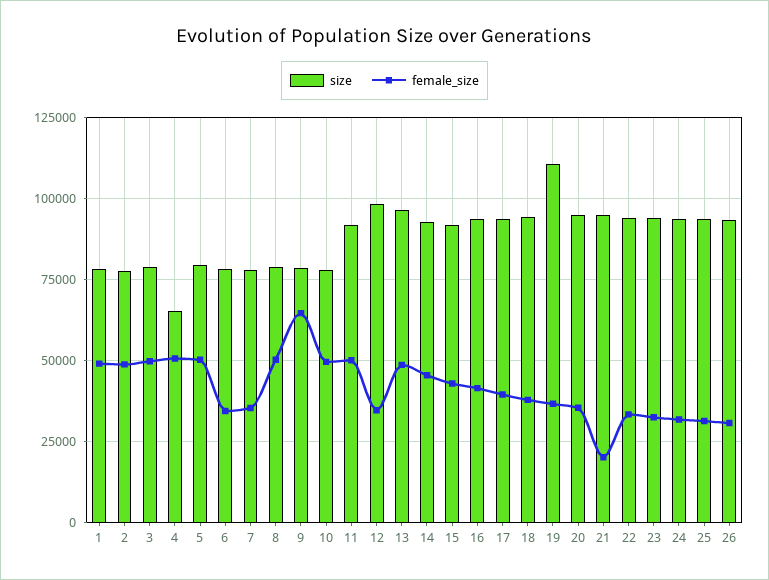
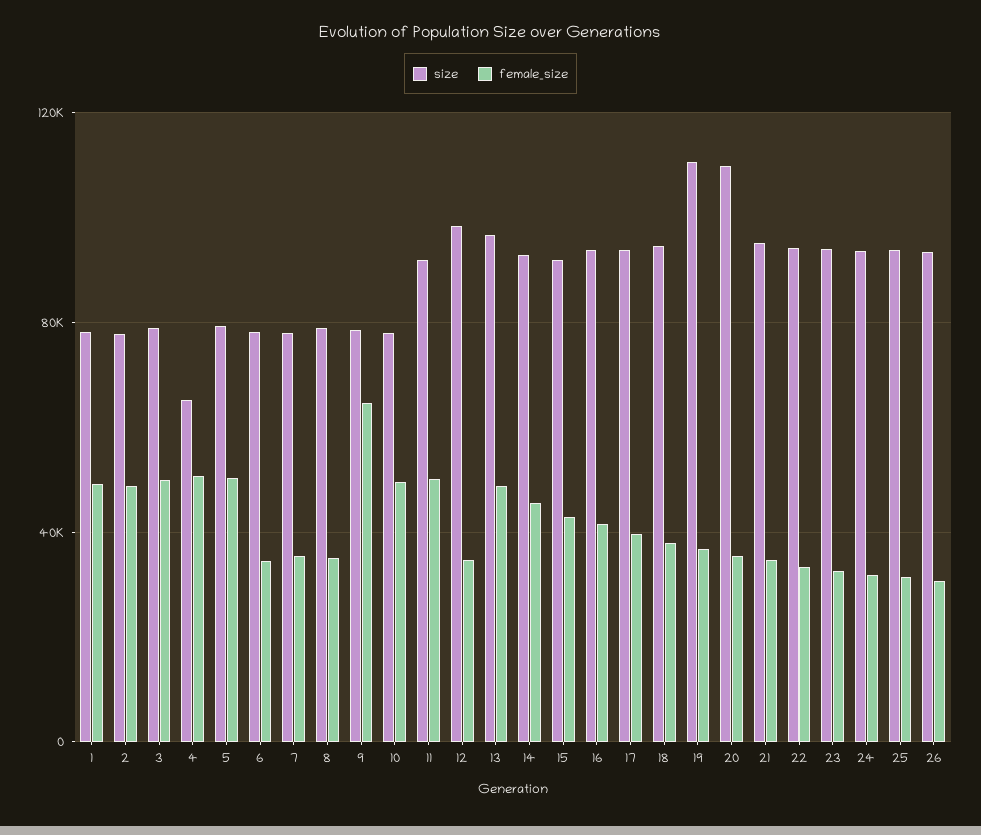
female_size, 8: 50000 -> 35000
size, 20: 95000 -> 110000
female_size, 21: 20000 -> 35000

